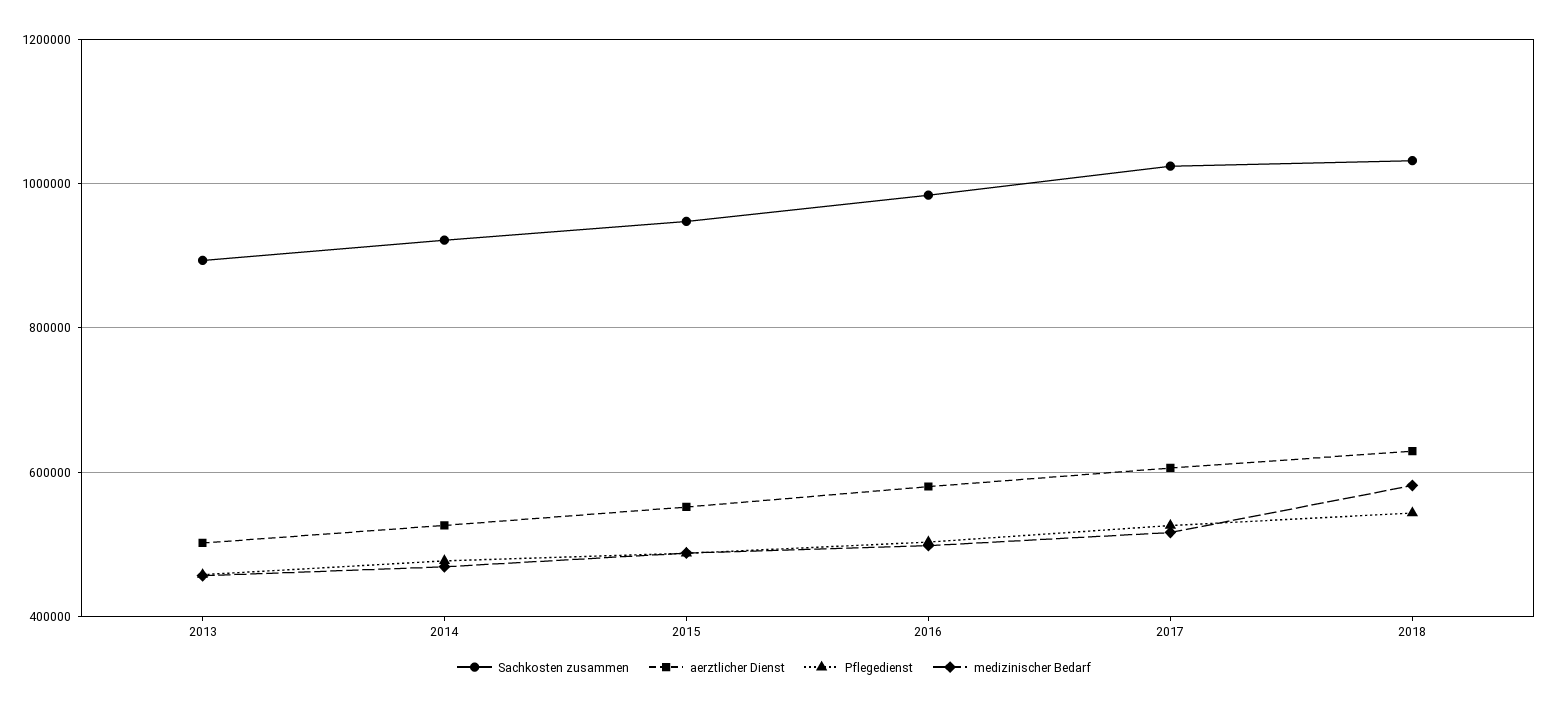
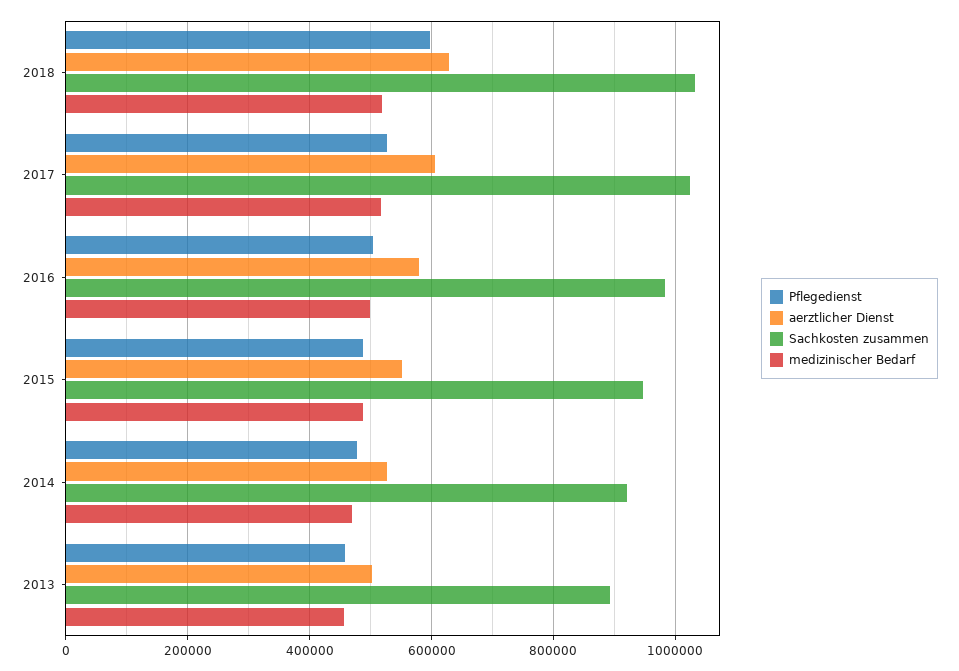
Pflegedienst, 2018: 540000 -> 600000
medizinischer Bedarf, 2018: 580000 -> 520000

